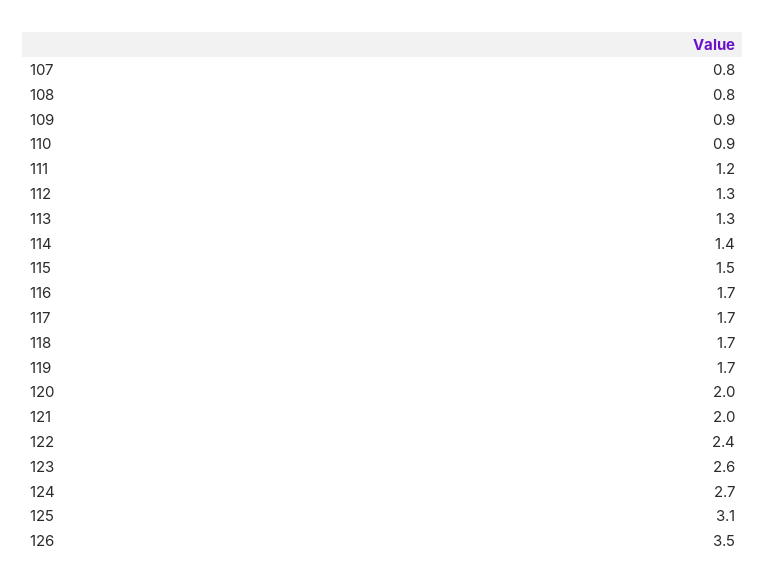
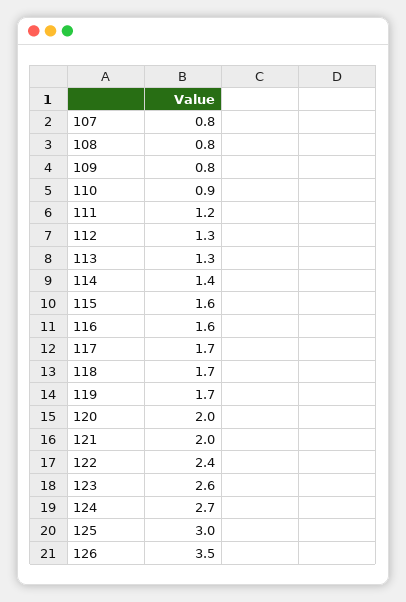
109: 0.9 -> 0.8
115: 1.5 -> 1.6
116: 1.7 -> 1.6
125: 3.1 -> 3

